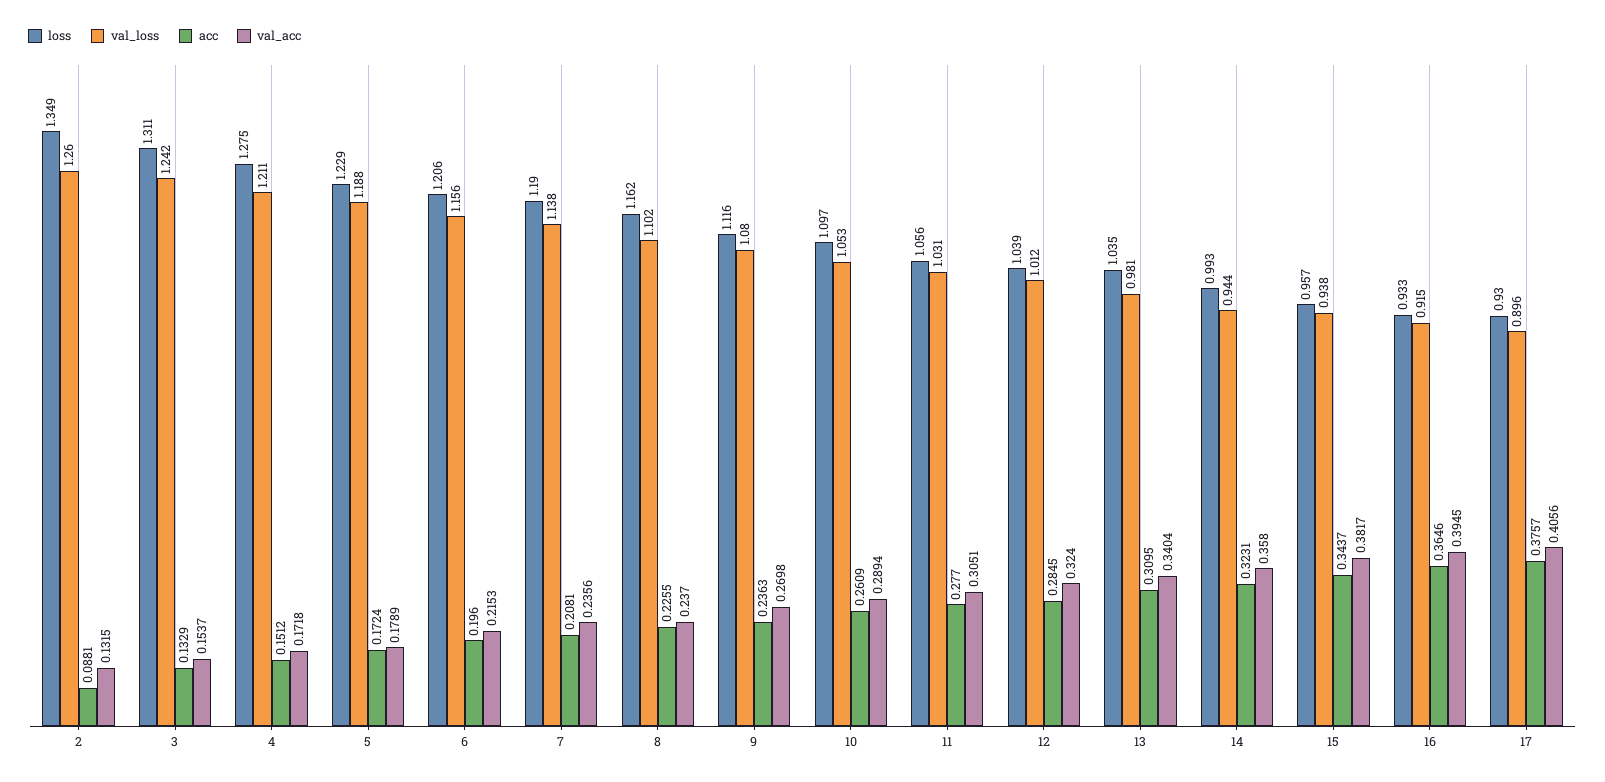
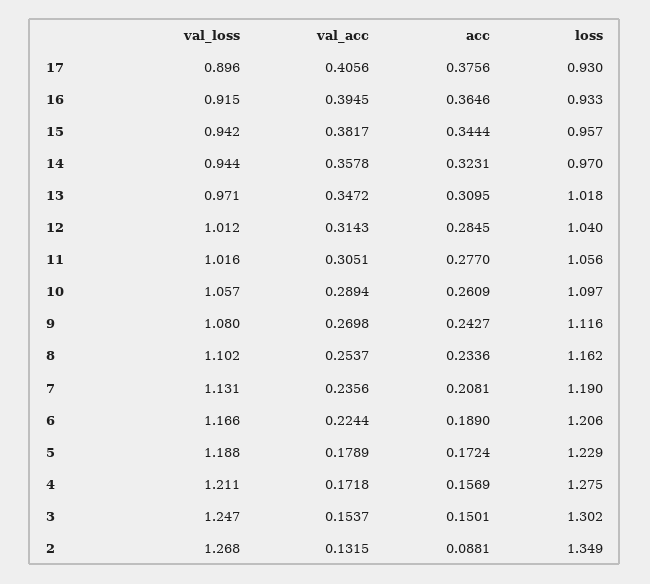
val_loss, 2: 1.26 -> 1.268
loss, 3: 1.311 -> 1.302
val_loss, 3: 1.242 -> 1.247
acc, 3: 0.1329 -> 0.1501
acc, 4: 0.1512 -> 0.1569
val_loss, 6: 1.156 -> 1.166
acc, 6: 0.196 -> 0.189
val_acc, 6: 0.2153 -> 0.2244
val_loss, 7: 1.138 -> 1.131
acc, 8: 0.2255 -> 0.2336
val_acc, 8: 0.237 -> 0.2537
acc, 9: 0.2363 -> 0.2427
val_loss, 10: 1.053 -> 1.057
val_loss, 11: 1.031 -> 1.016
loss, 12: 1.039 -> 1.04
val_acc, 12: 0.324 -> 0.3143
loss, 13: 1.035 -> 1.018
val_loss, 13: 0.981 -> 0.971
val_acc, 13: 0.3404 -> 0.3472
loss, 14: 0.993 -> 0.97
val_acc, 14: 0.358 -> 0.3578
val_loss, 15: 0.938 -> 0.942
acc, 15: 0.3437 -> 0.3444
acc, 17: 0.3757 -> 0.3756

